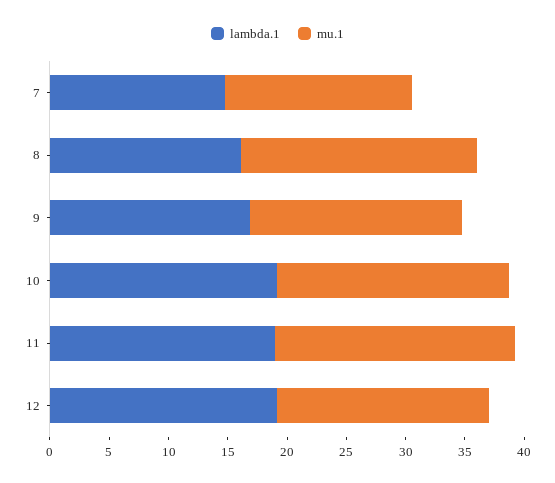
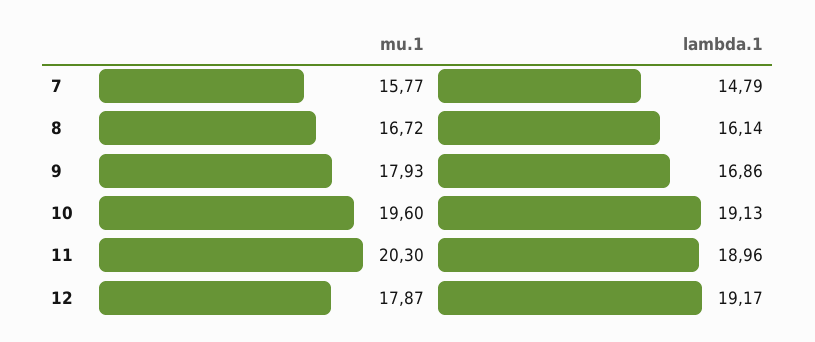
mu.1, 8: 20 -> 16.72

